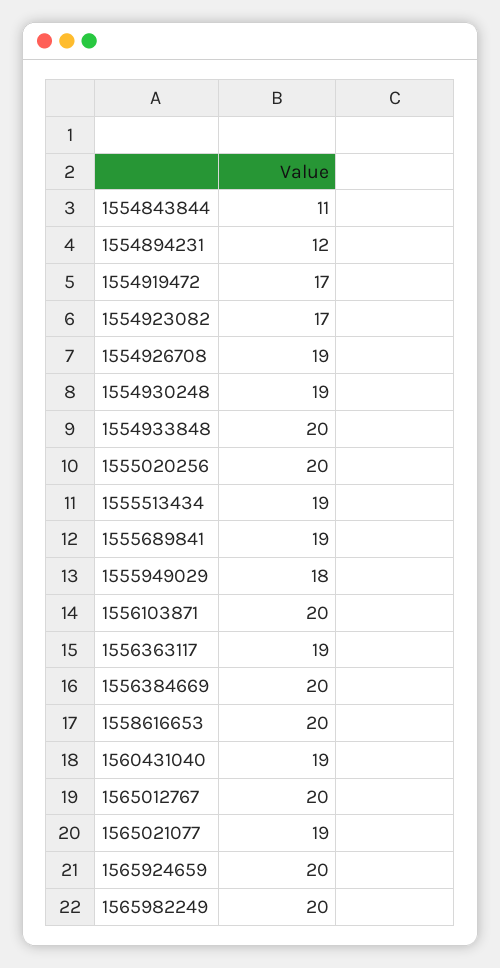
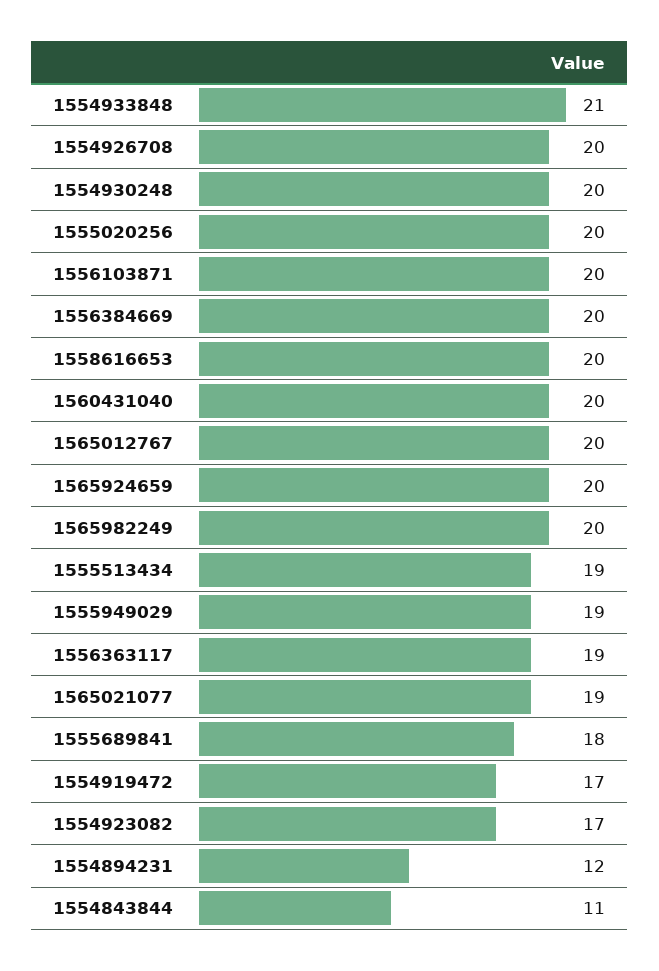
1554926708: 19 -> 20
1554930248: 19 -> 20
1554933848: 20 -> 21
1555689841: 19 -> 18
1555949029: 18 -> 19
1560431040: 19 -> 20

